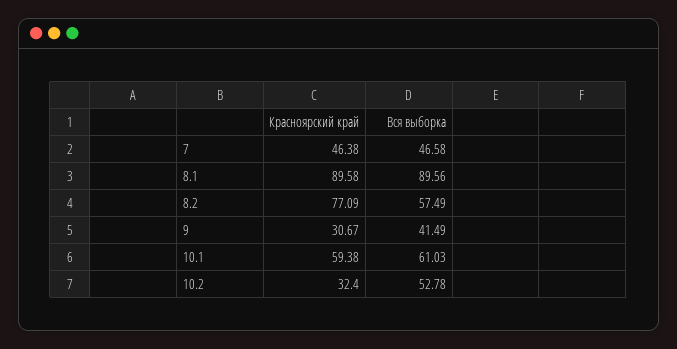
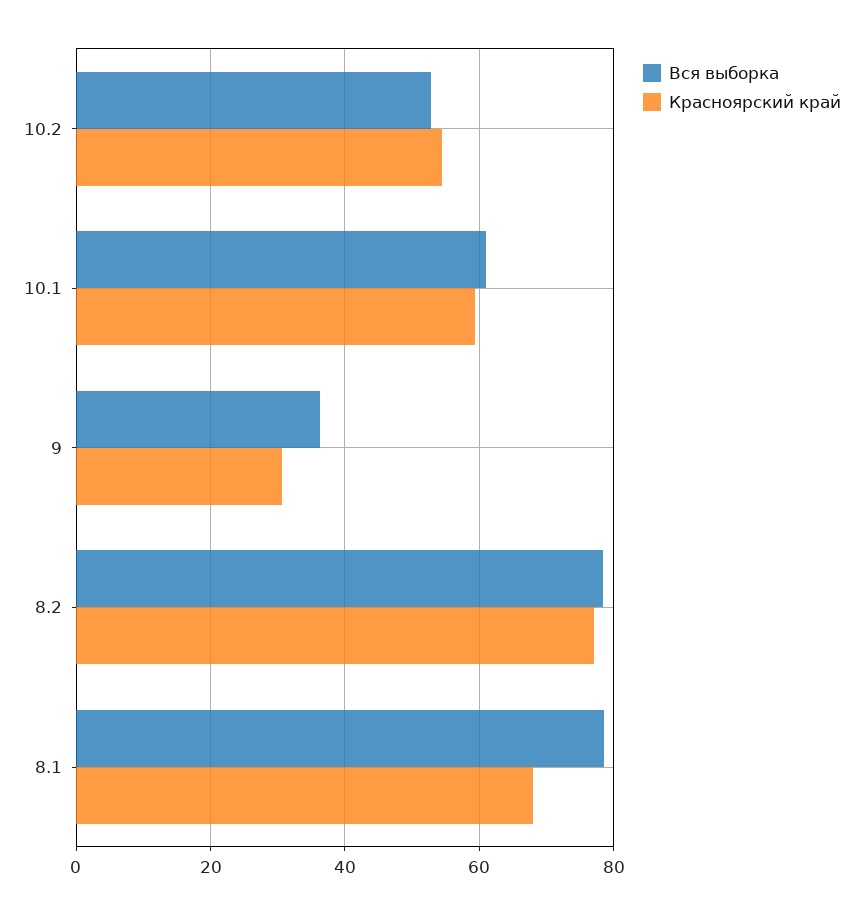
Красноярский край, 7: 46.38 -> none
Вся выборка, 7: 46.58 -> none
Красноярский край, 8.1: 89.58 -> 68
Вся выборка, 8.1: 89.56 -> 78
Вся выборка, 8.2: 57.49 -> 78
Вся выборка, 9: 41.49 -> 36
Красноярский край, 10.2: 32.4 -> 54

